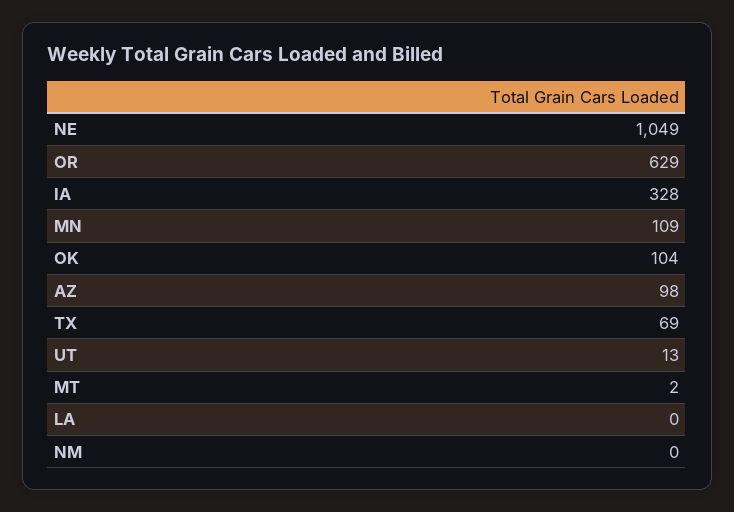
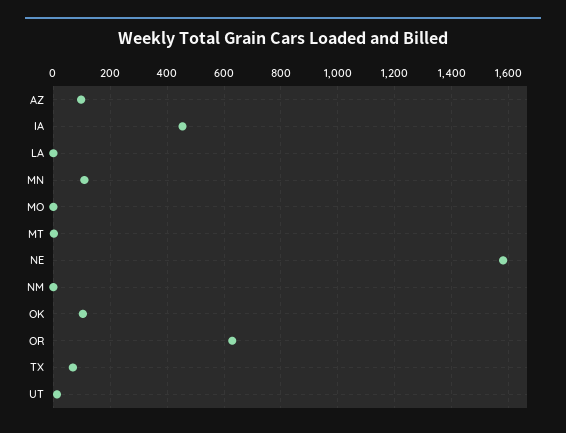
NE: 1049 -> 1575
IA: 328 -> 450
MO: none -> 0

